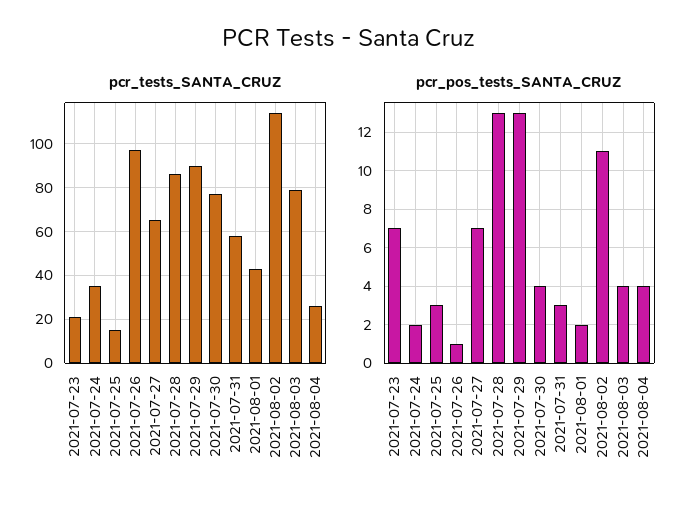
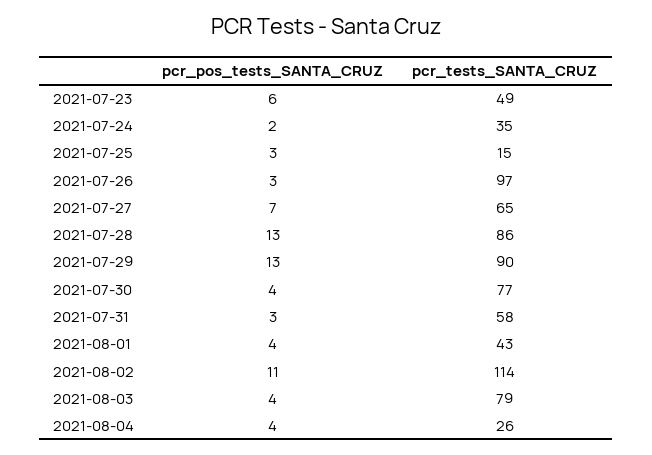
pcr_tests_SANTA_CRUZ, 2021-07-23: 20 -> 49
pcr_pos_tests_SANTA_CRUZ, 2021-07-23: 7 -> 6
pcr_pos_tests_SANTA_CRUZ, 2021-07-26: 1 -> 3
pcr_pos_tests_SANTA_CRUZ, 2021-08-01: 2 -> 4

